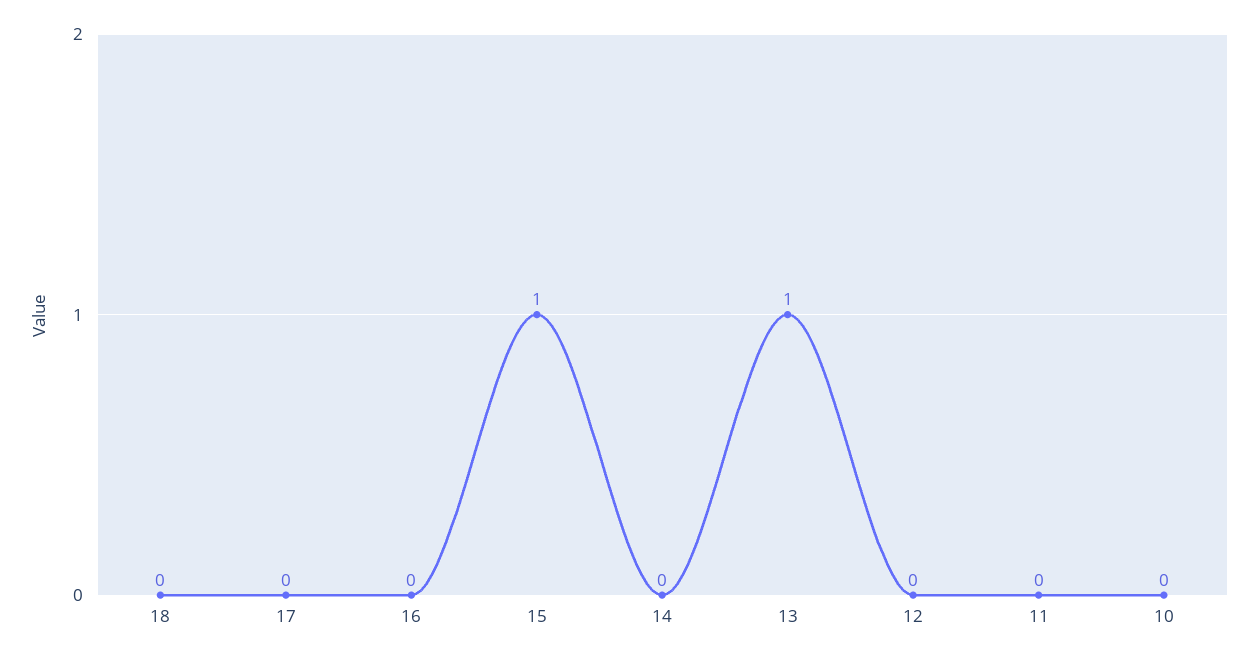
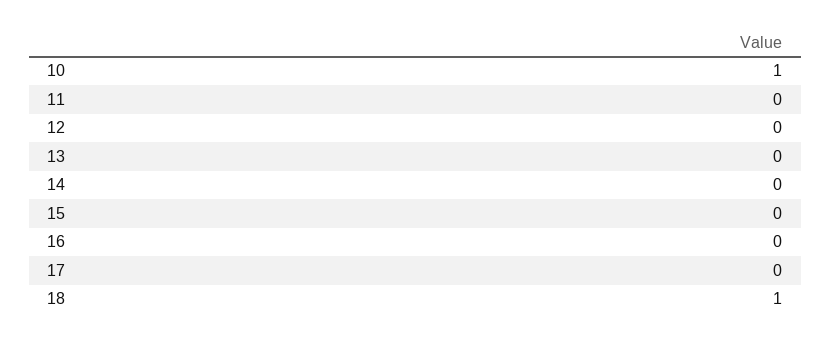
18: 0 -> 1
15: 1 -> 0
13: 1 -> 0
10: 0 -> 1

